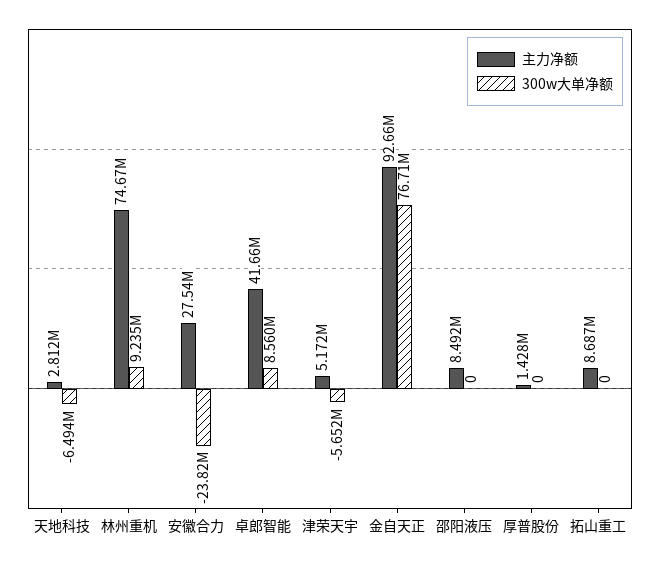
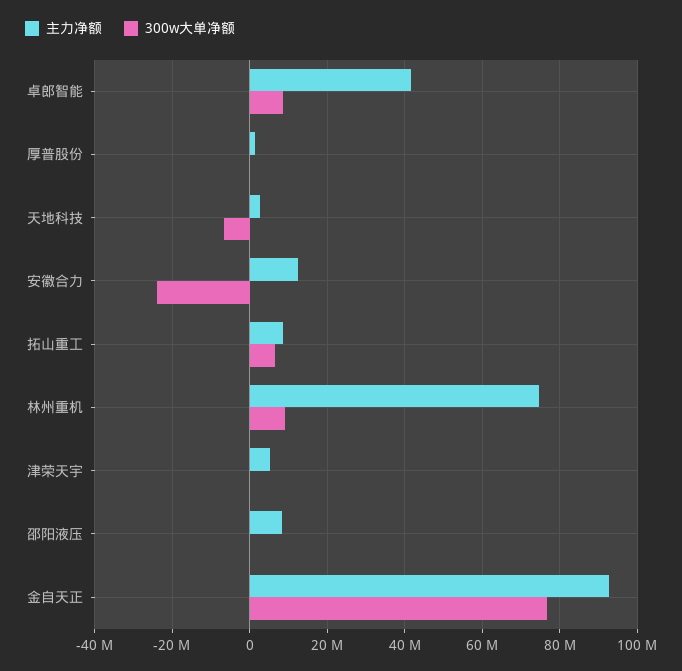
主力净额, 安徽合力: 27540000 -> 12000000
300w大单净额, 津荣天宇: -5652000 -> 0
300w大单净额, 拓山重工: 0 -> 6000000

